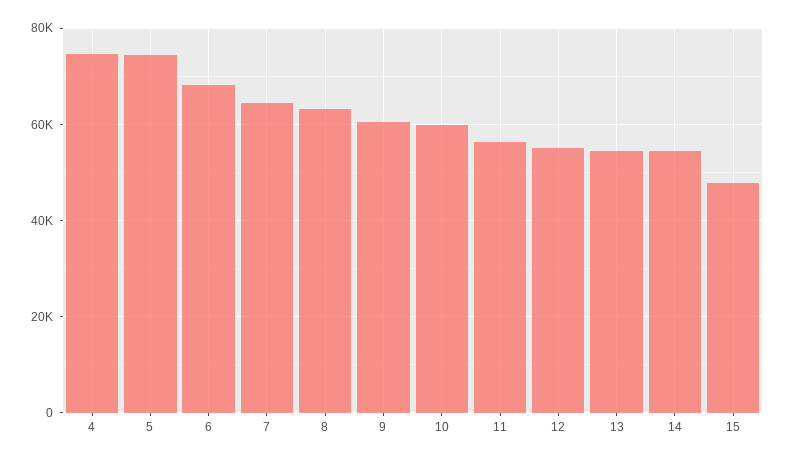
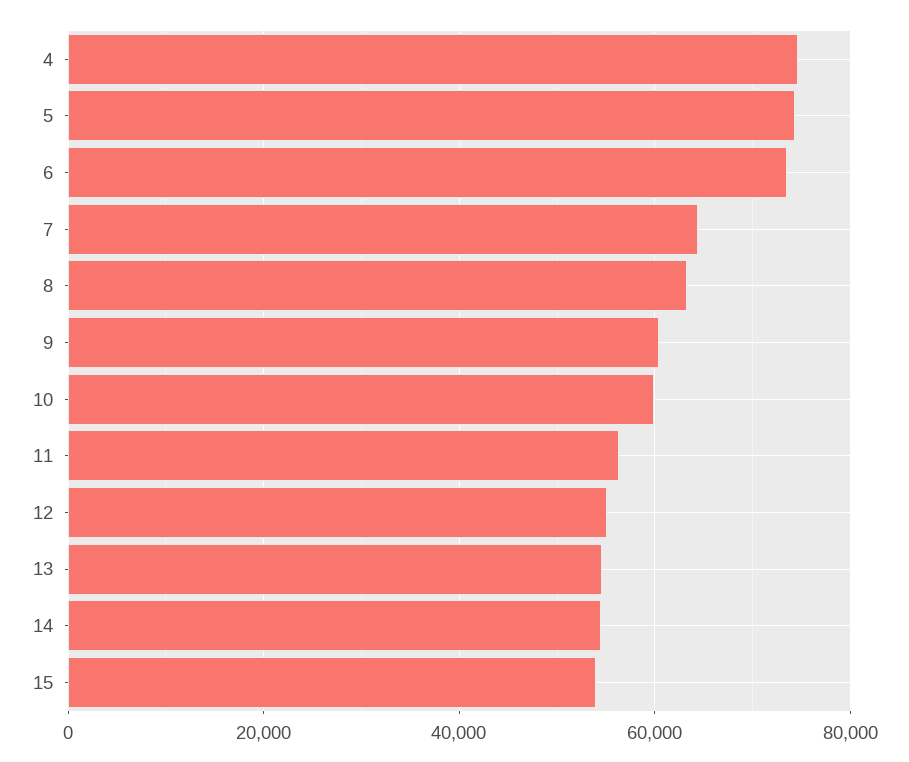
6: 68000 -> 74000
15: 48000 -> 54000

